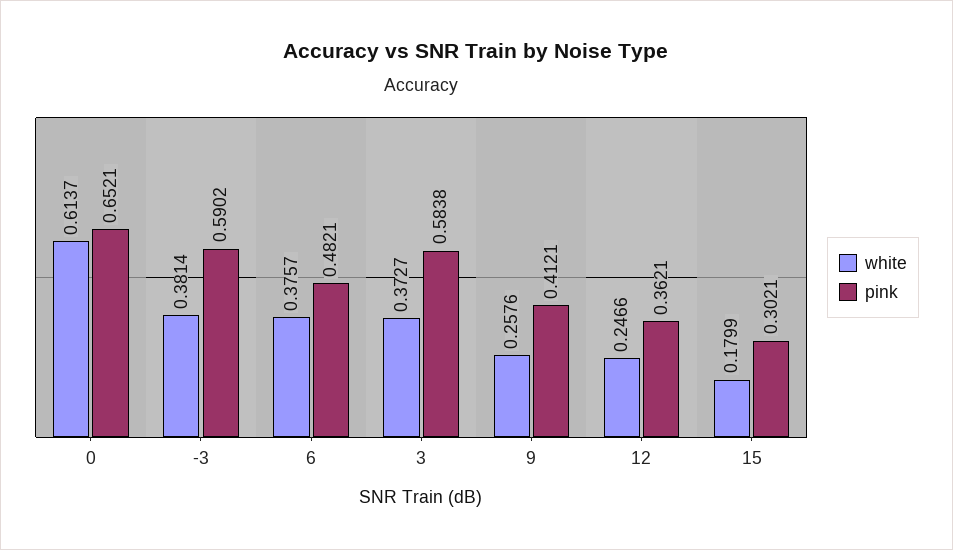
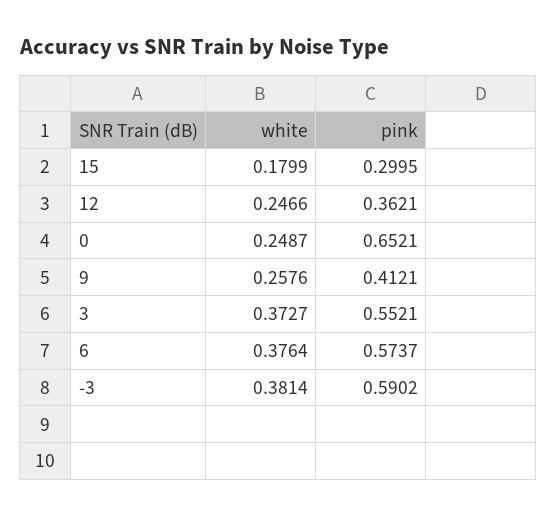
white, 0: 0.6137 -> 0.2487
white, 6: 0.3757 -> 0.3764
pink, 6: 0.4821 -> 0.5737
pink, 3: 0.5838 -> 0.5521
pink, 15: 0.3021 -> 0.2995

